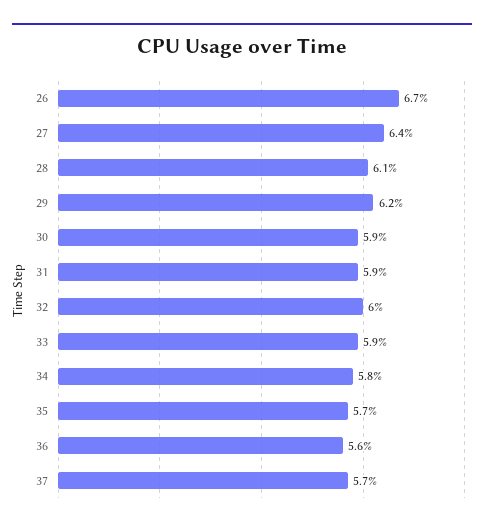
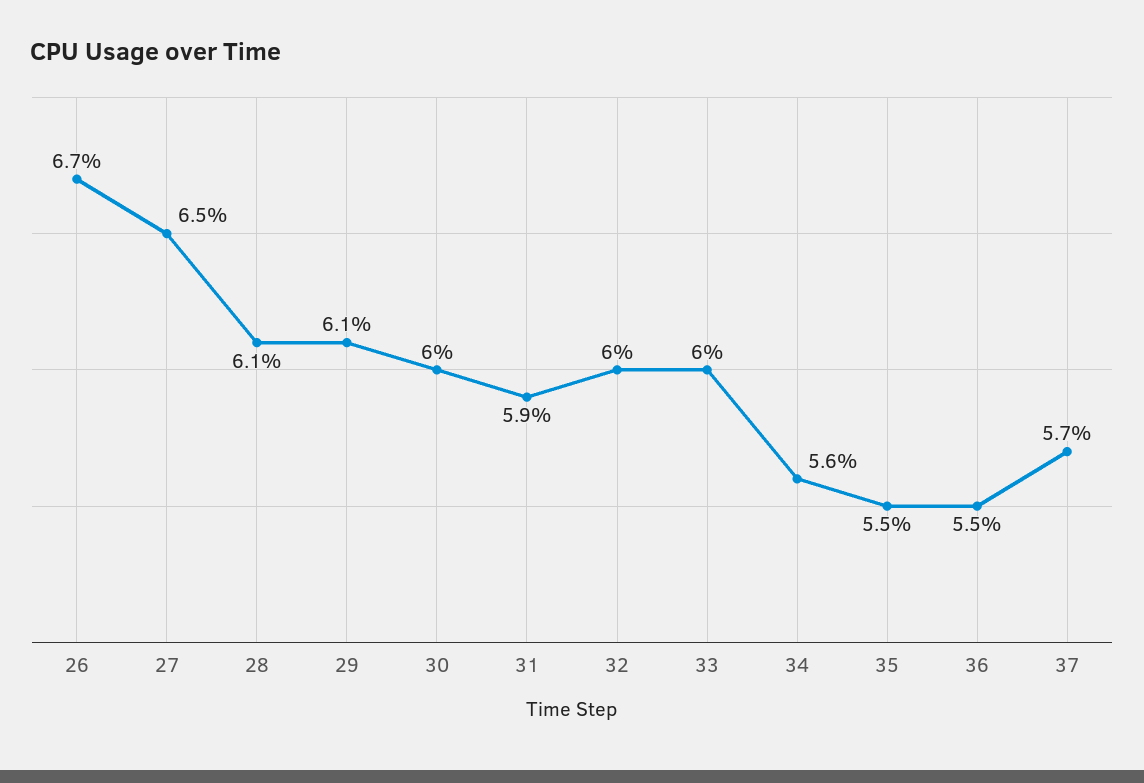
27: 6.4 -> 6.5
29: 6.2 -> 6.1
30: 5.9 -> 6
33: 5.9 -> 6
34: 5.8 -> 5.6
35: 5.7 -> 5.5
36: 5.6 -> 5.5

